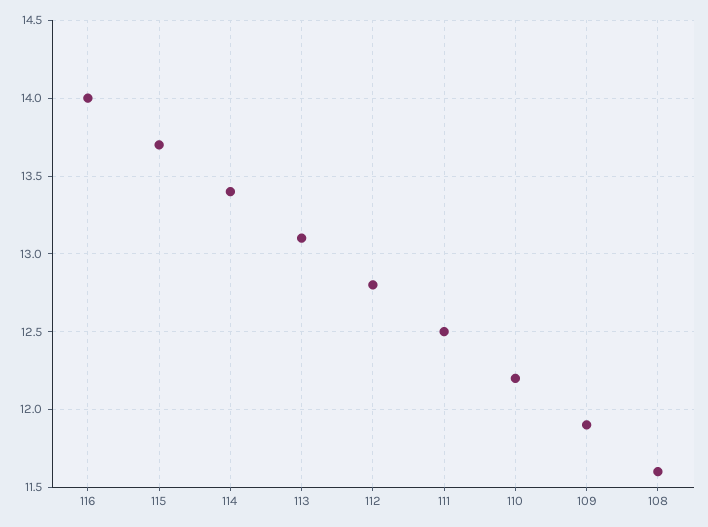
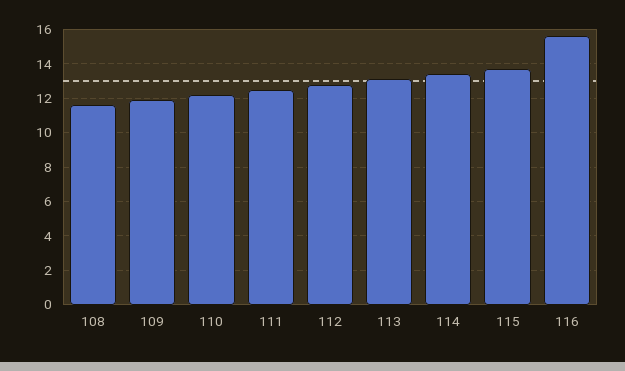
116: 14 -> 15.5

